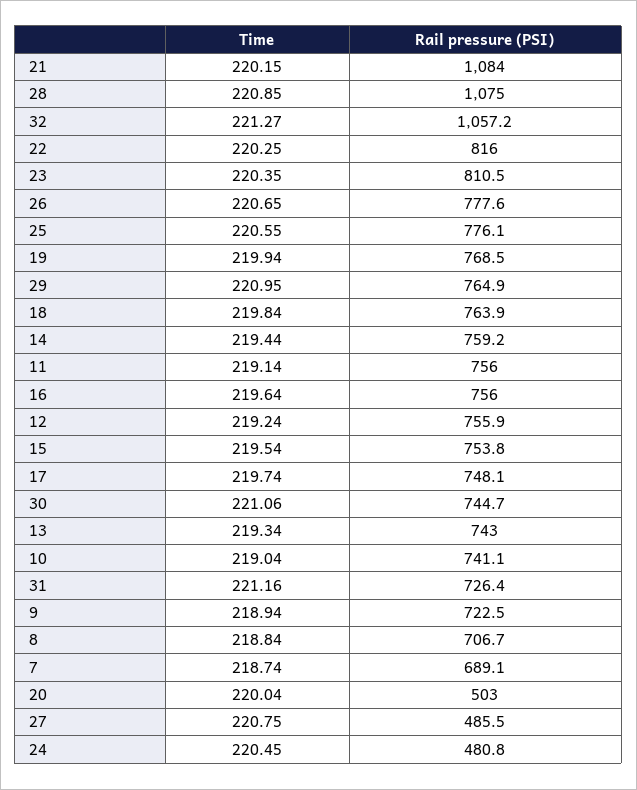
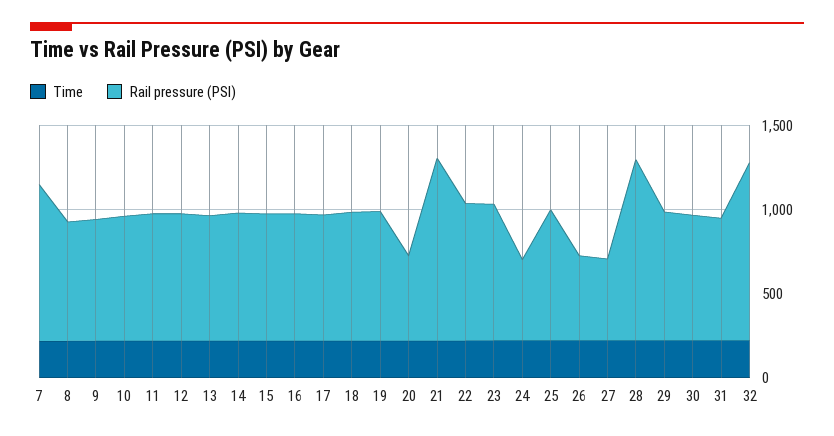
Rail pressure (PSI), 26: 777.6 -> 500
Rail pressure (PSI), 7: 689.1 -> 900

